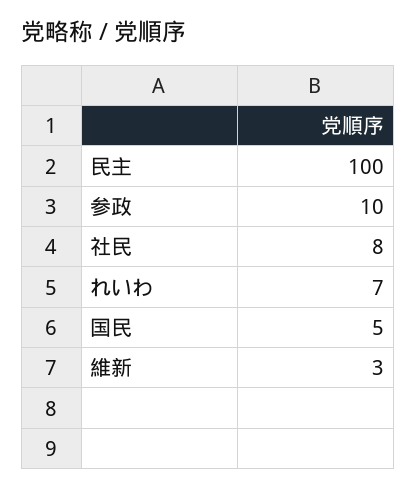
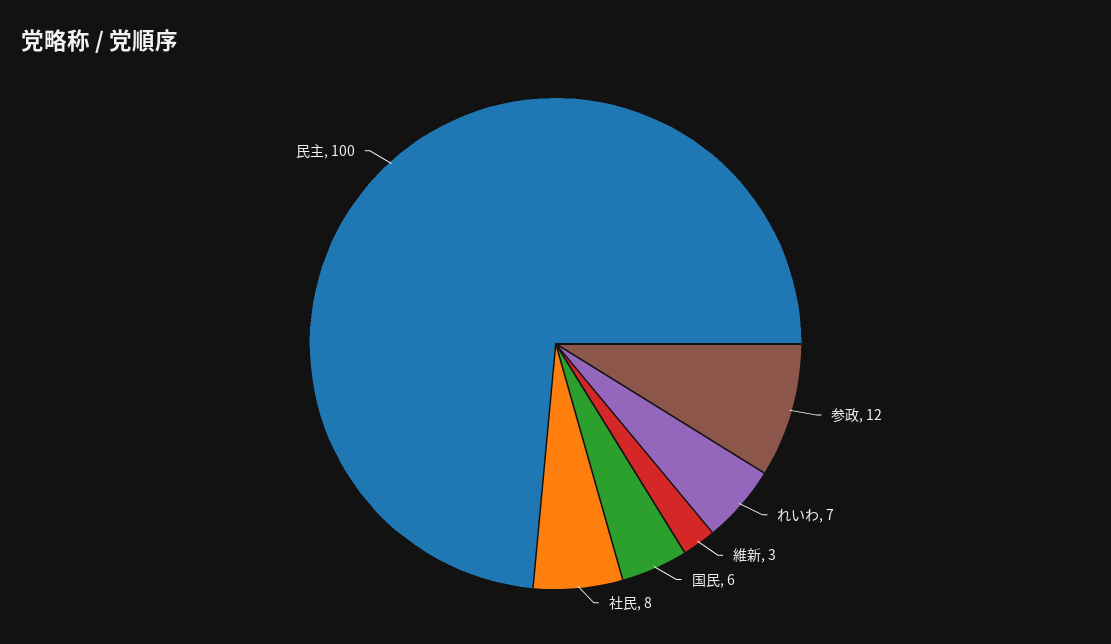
参政: 10 -> 12
国民: 5 -> 6

